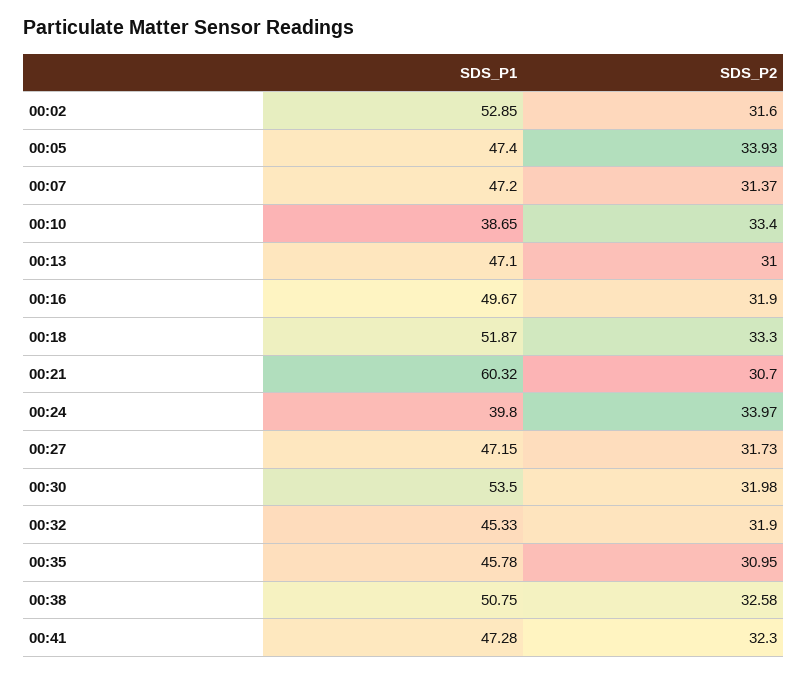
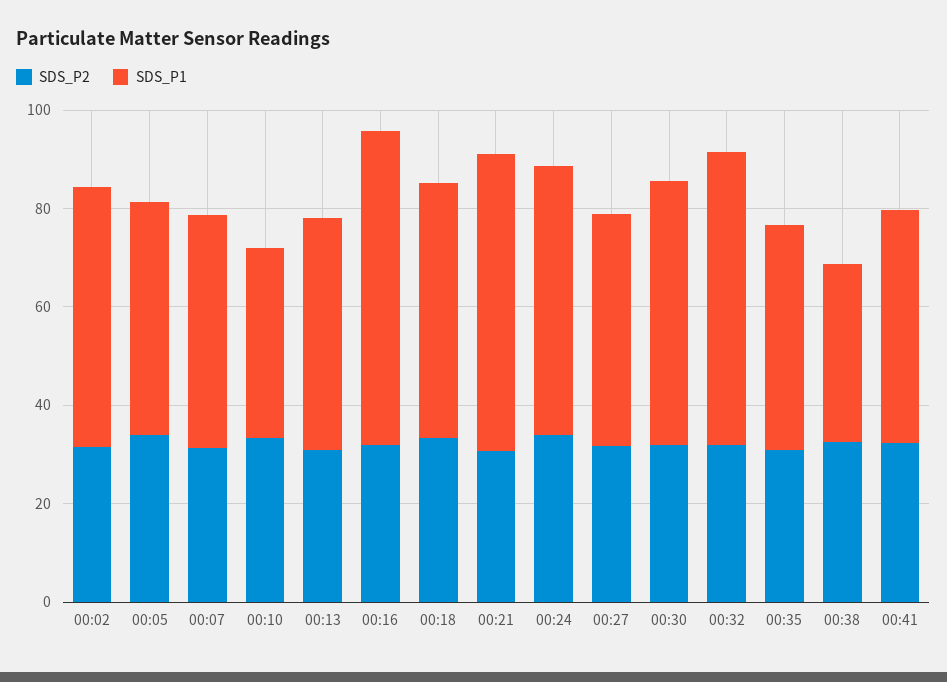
SDS_P1, 00:16: 49.67 -> 65
SDS_P1, 00:24: 39.8 -> 55
SDS_P1, 00:32: 45.33 -> 60
SDS_P1, 00:38: 50.75 -> 35

